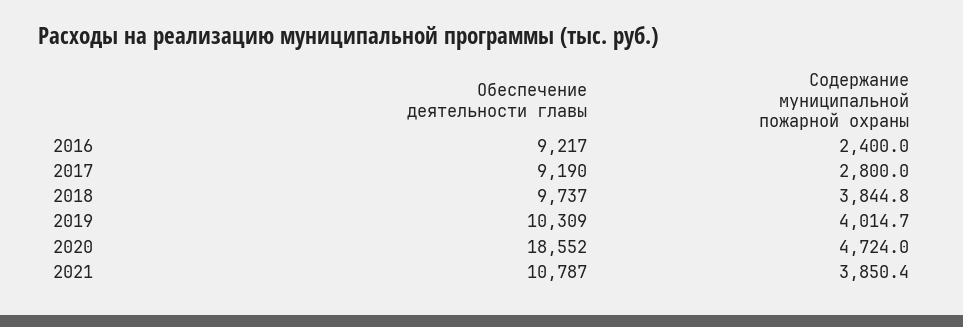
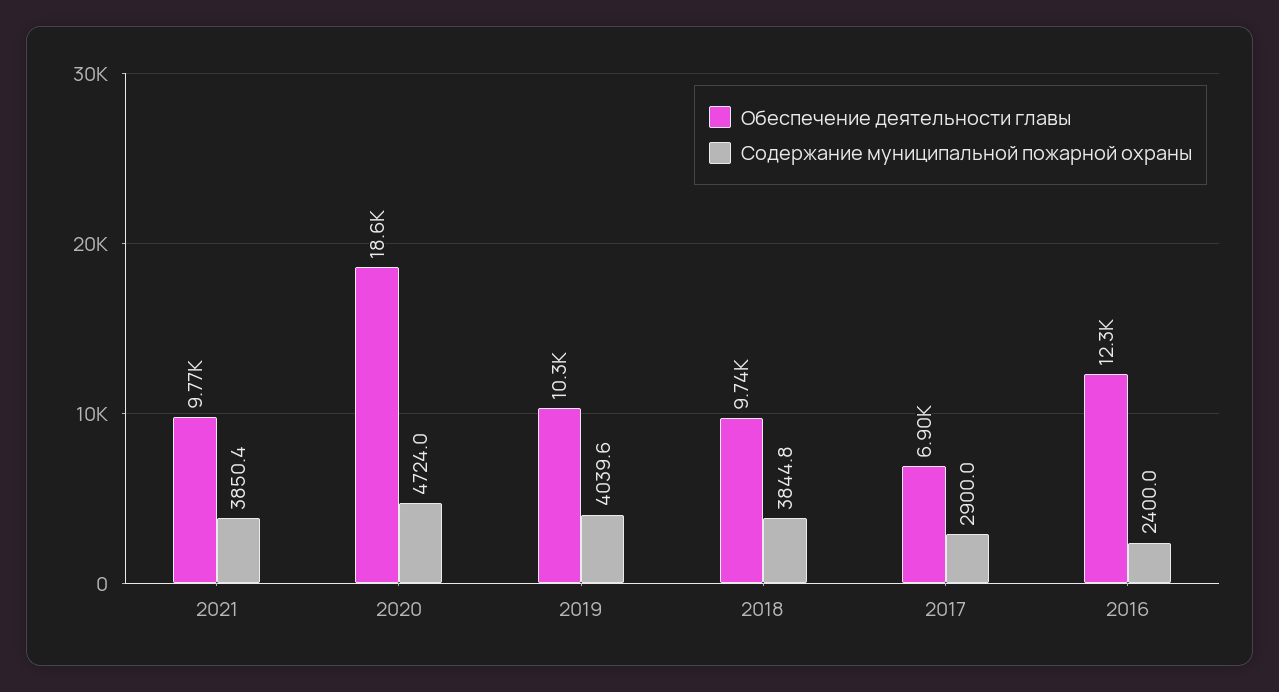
Обеспечение деятельности главы, 2016: 9217 -> 12300
Обеспечение деятельности главы, 2017: 9190 -> 6900
Содержание муниципальной пожарной охраны, 2017: 2800 -> 2900
Содержание муниципальной пожарной охраны, 2019: 4014.7 -> 4039.6
Обеспечение деятельности главы, 2021: 10787 -> 9770

